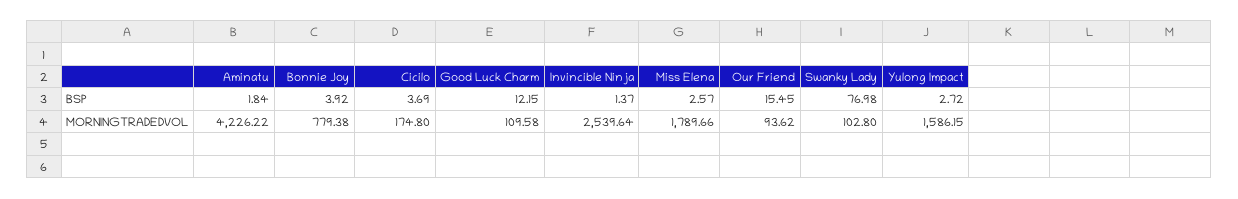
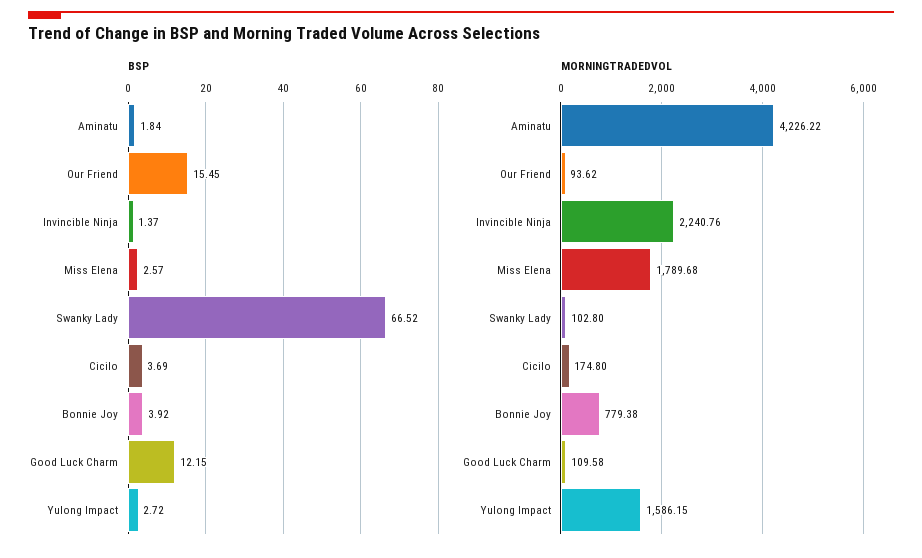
BSP, Swanky Lady: 76.98 -> 66.52
MORNINGTRADEDVOL, Invincible Ninja: 2539.64 -> 2240.76
MORNINGTRADEDVOL, Miss Elena: 1789.66 -> 1789.68

